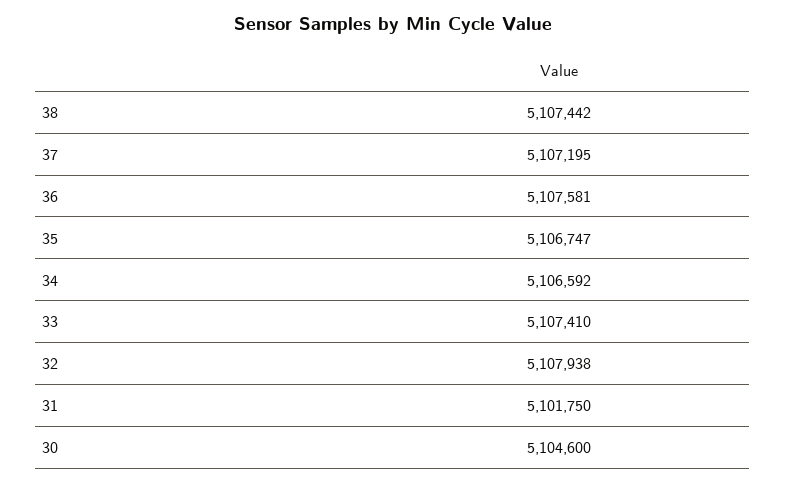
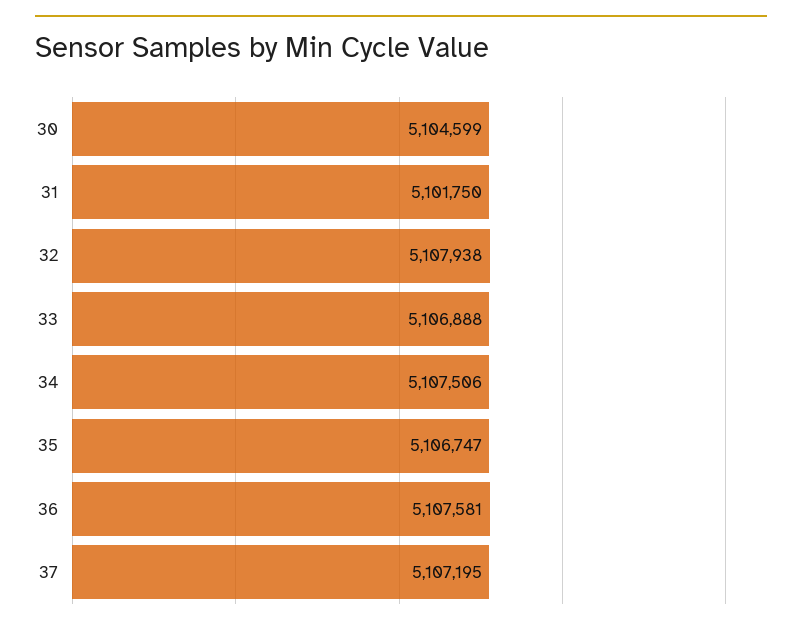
38: 5107442 -> none
34: 5106592 -> 5107506
33: 5107410 -> 5106888
30: 5104600 -> 5104599

